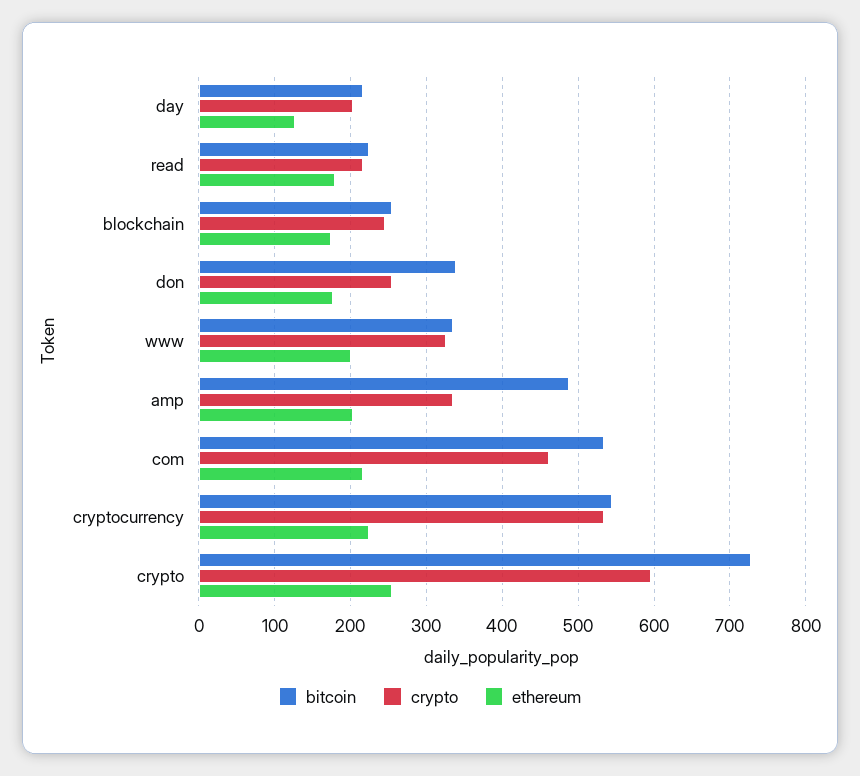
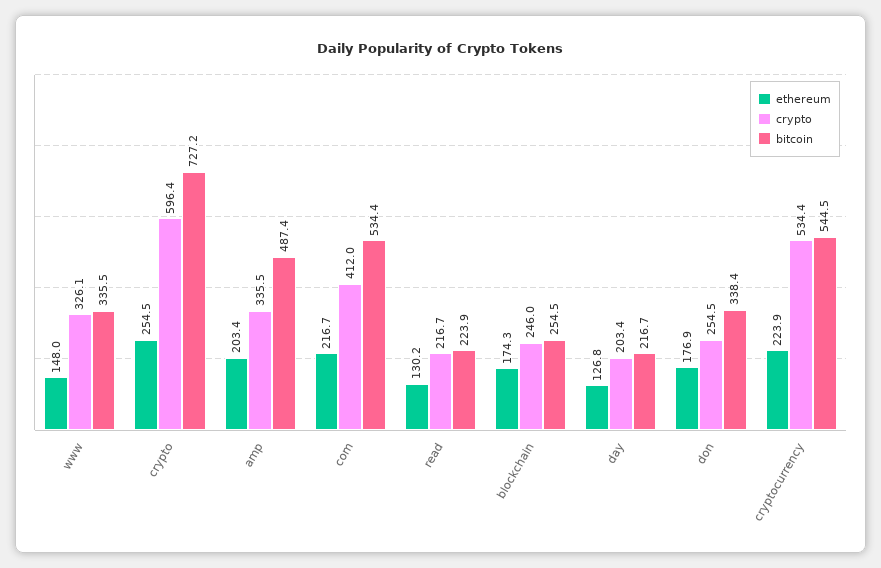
ethereum, read: 180 -> 130.2
ethereum, www: 200 -> 148
crypto, com: 460 -> 412

